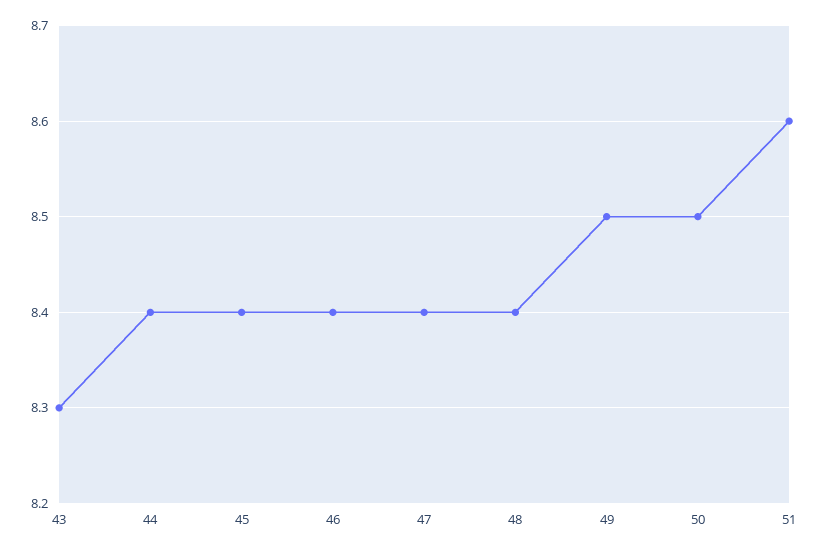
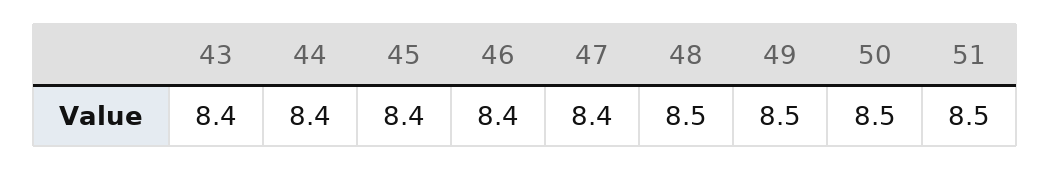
43: 8.3 -> 8.4
48: 8.4 -> 8.5
51: 8.6 -> 8.5

